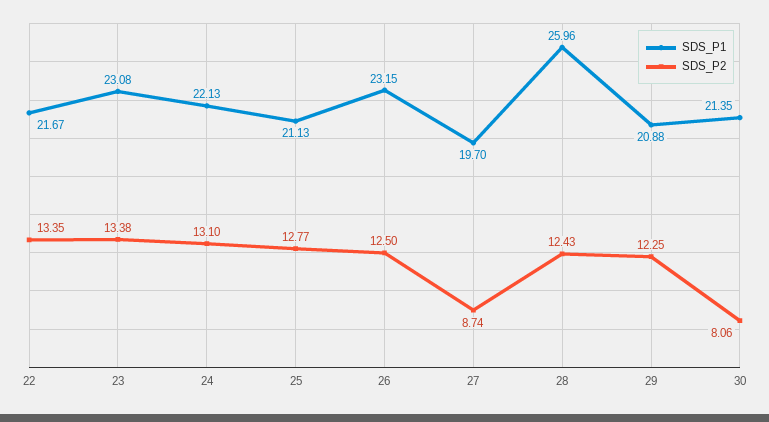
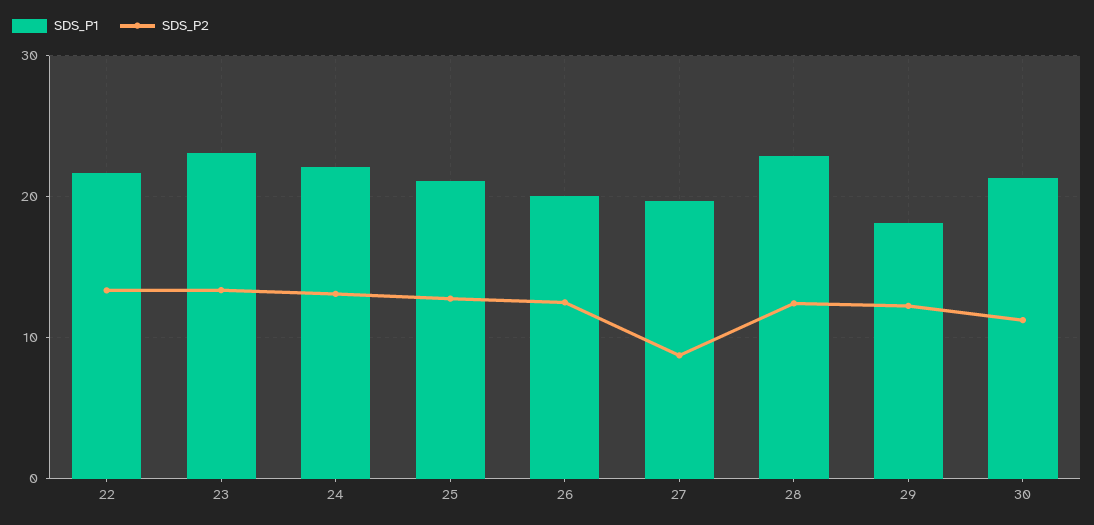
SDS_P1, 26: 23.15 -> 20
SDS_P1, 28: 25.96 -> 23
SDS_P1, 29: 20.88 -> 18
SDS_P2, 30: 8.06 -> 11

